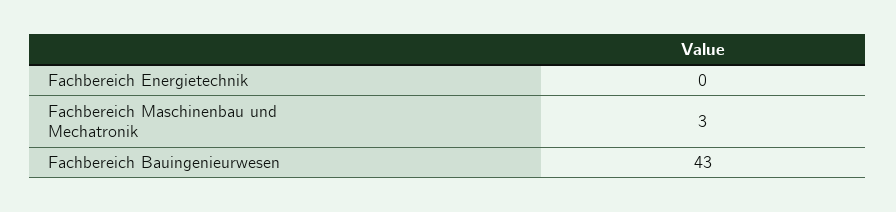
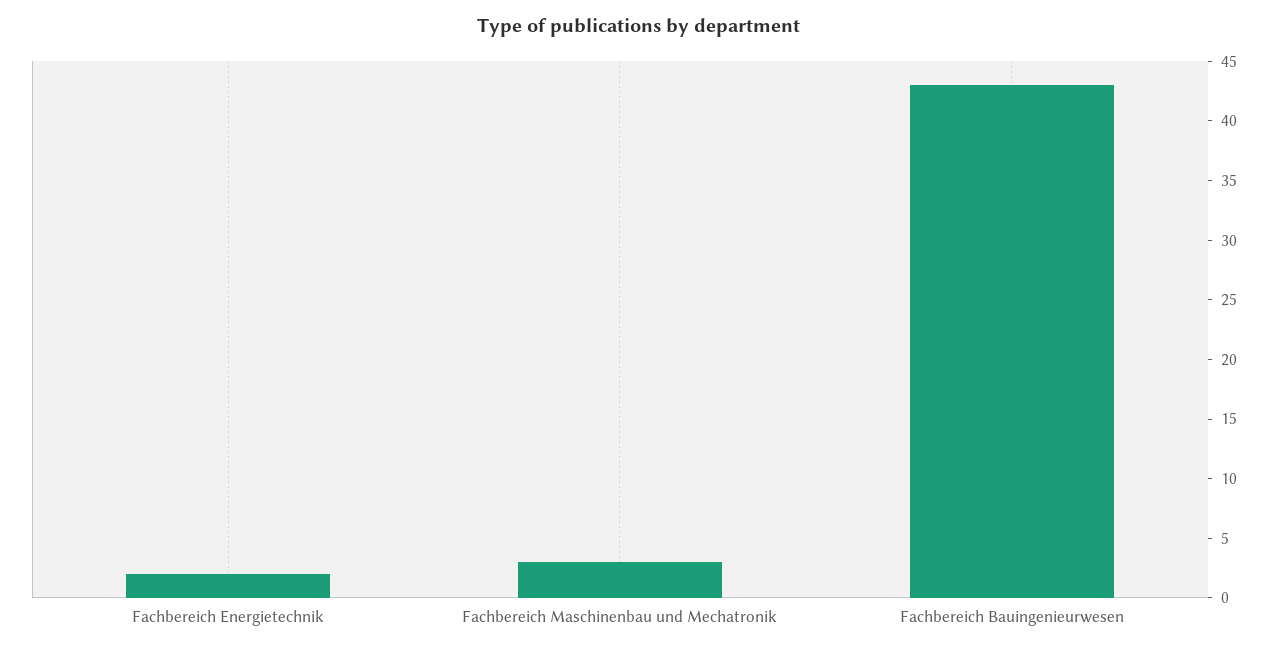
Fachbereich Energietechnik: 0 -> 2

